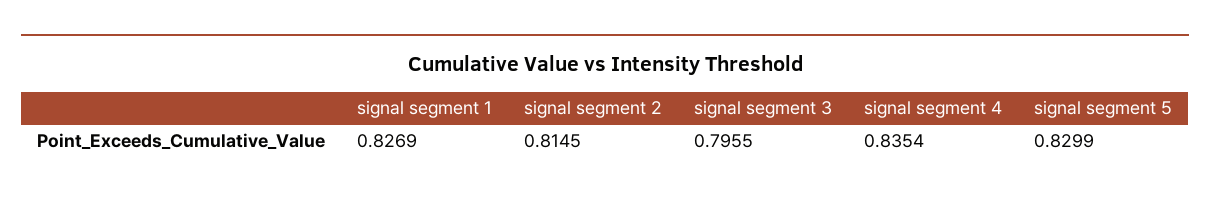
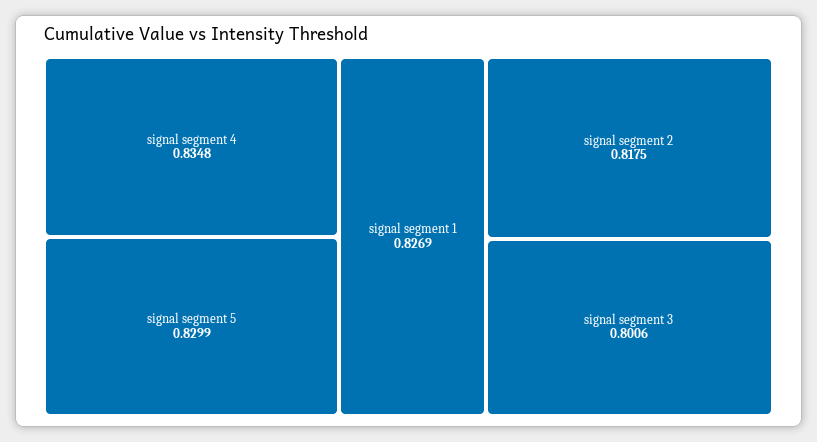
signal segment 2: 0.8145 -> 0.8175
signal segment 3: 0.7955 -> 0.8006
signal segment 4: 0.8354 -> 0.8348

